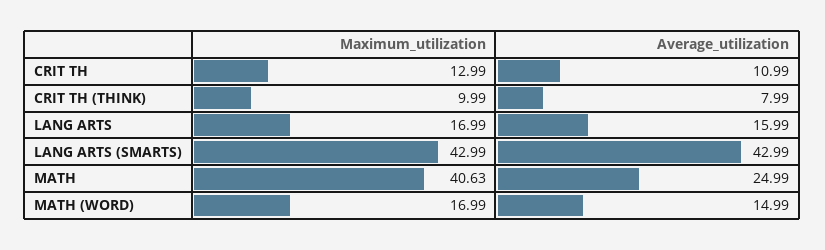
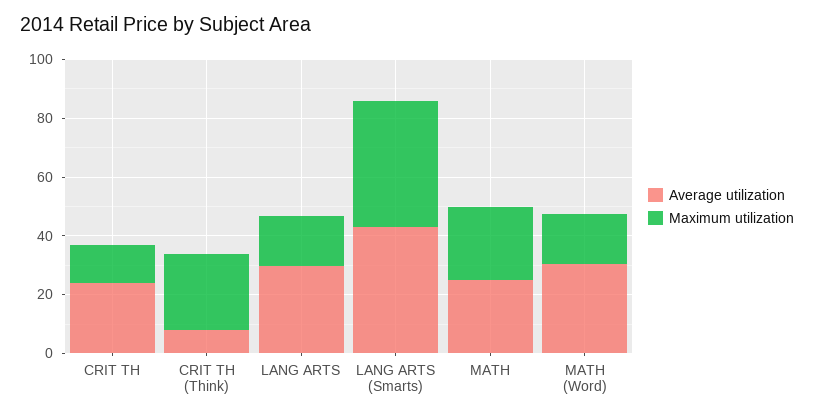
Average_utilization, CRIT TH: 10.99 -> 25
Maximum_utilization, CRIT TH (THINK): 9.99 -> 25
Average_utilization, LANG ARTS: 15.99 -> 30
Maximum_utilization, MATH: 40.63 -> 25
Average_utilization, MATH (WORD): 14.99 -> 30

